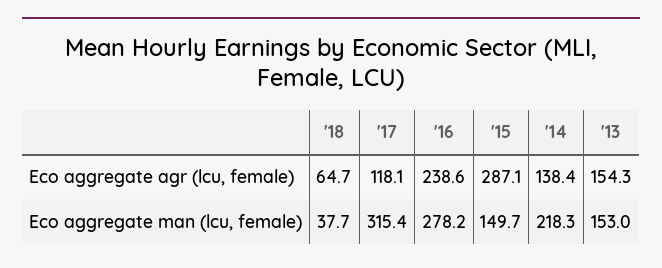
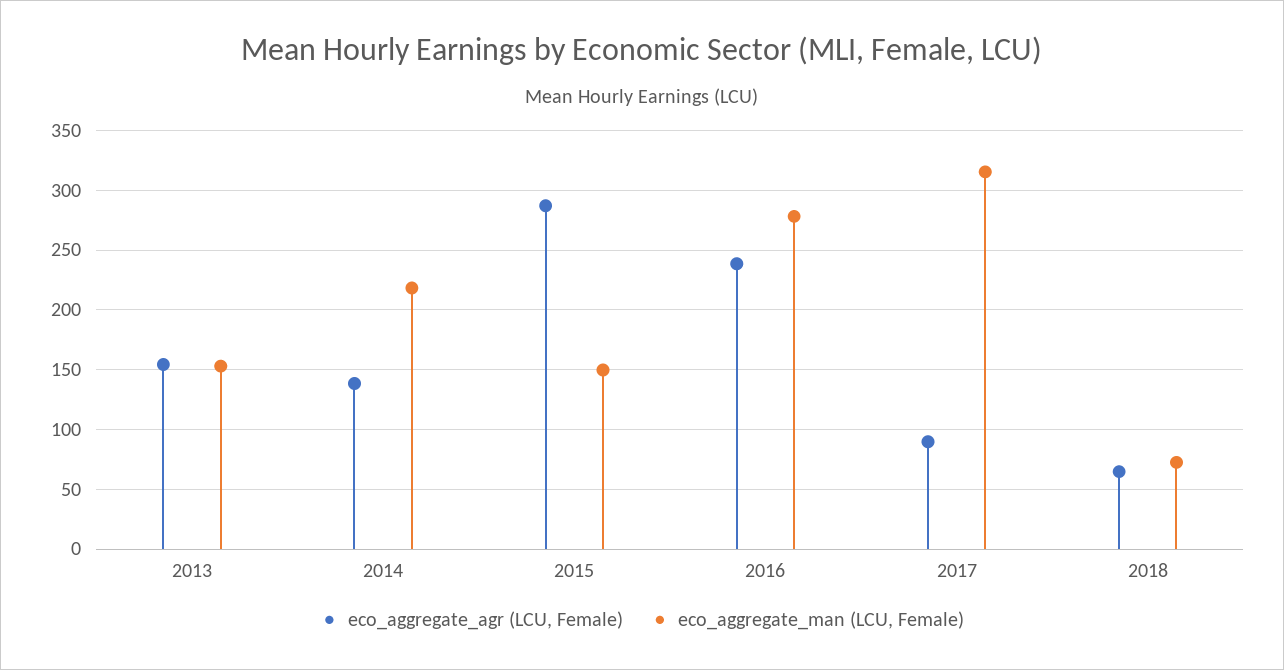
Eco aggregate agr (lcu, female), '17: 118.1 -> 90
Eco aggregate man (lcu, female), '18: 37.7 -> 70

